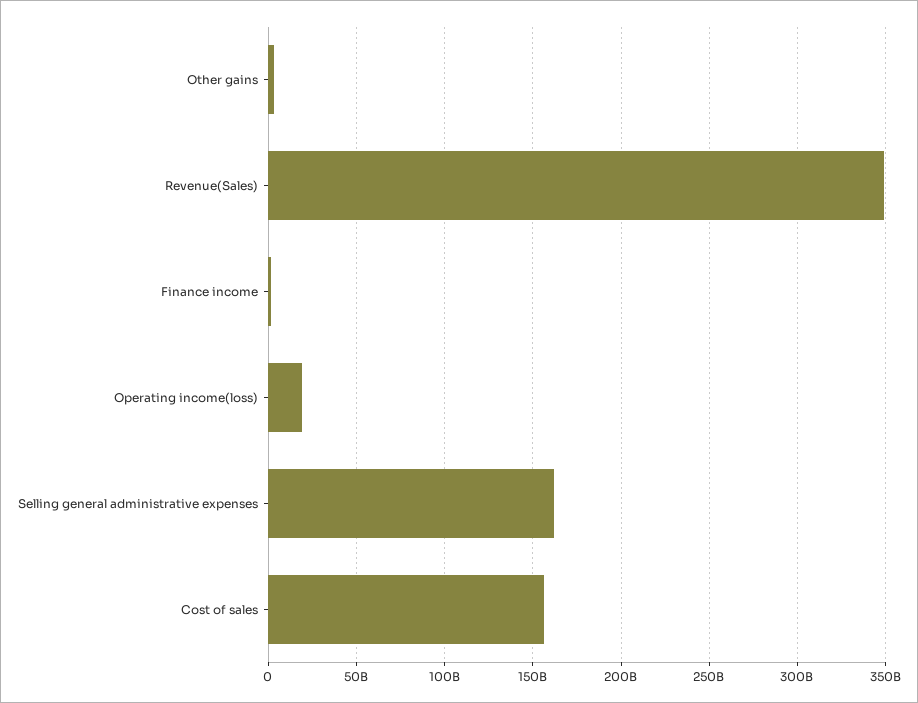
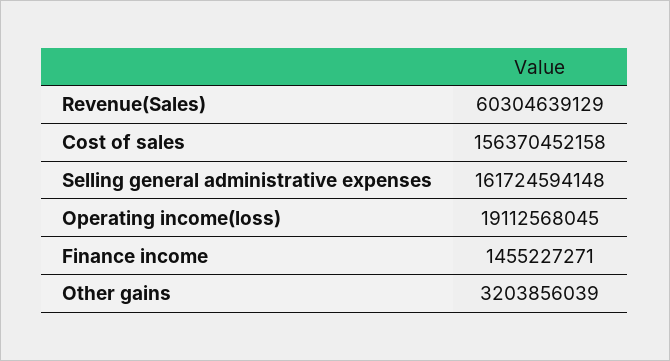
Revenue(Sales): 350000000000 -> 60304639129

